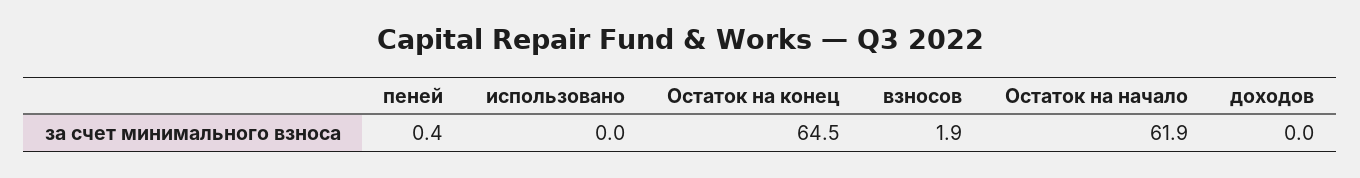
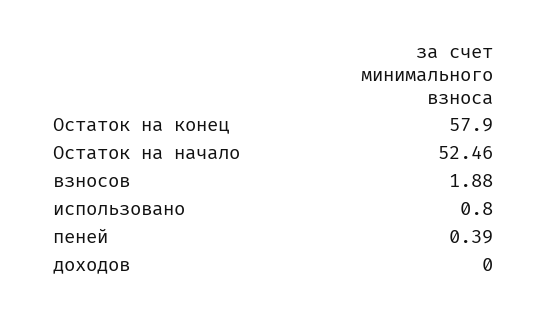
использовано: 0 -> 0.8
Остаток на конец: 64.5 -> 57.9
Остаток на начало: 61.9 -> 52.46

